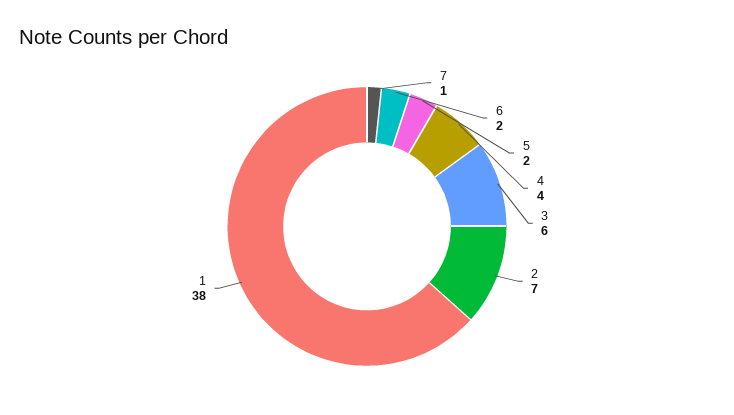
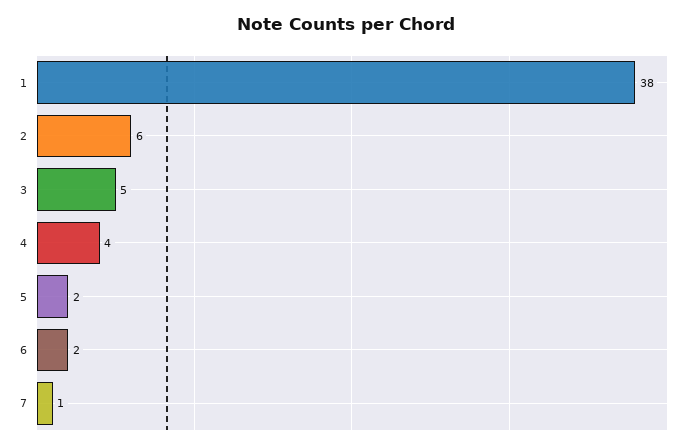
3: 6 -> 5
2: 7 -> 6

